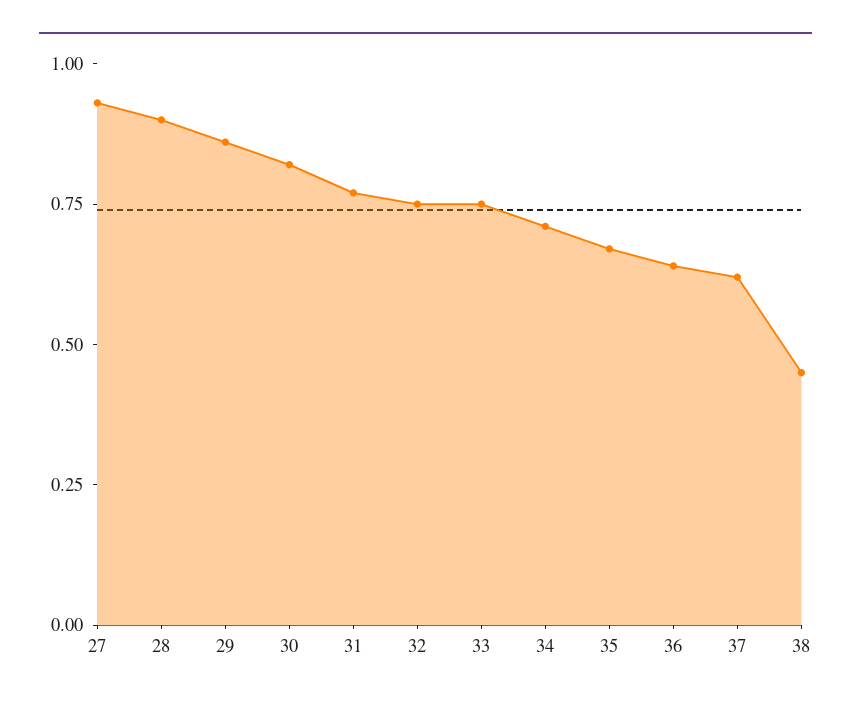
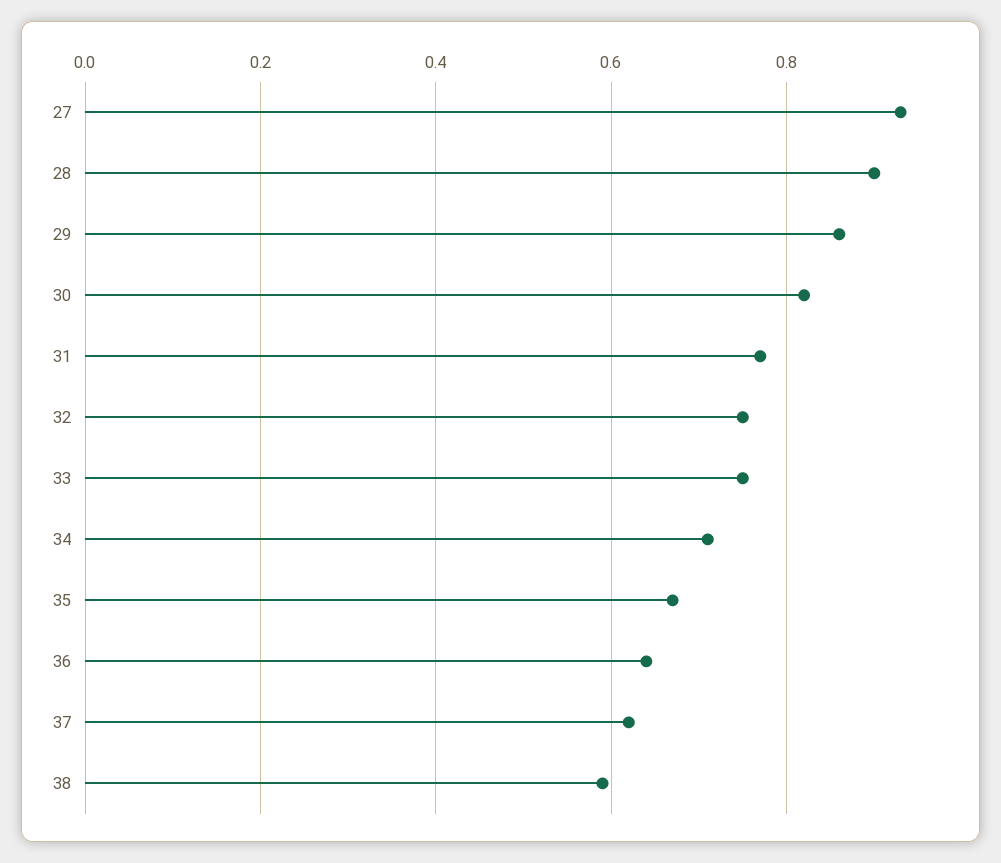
38: 0.45 -> 0.6

